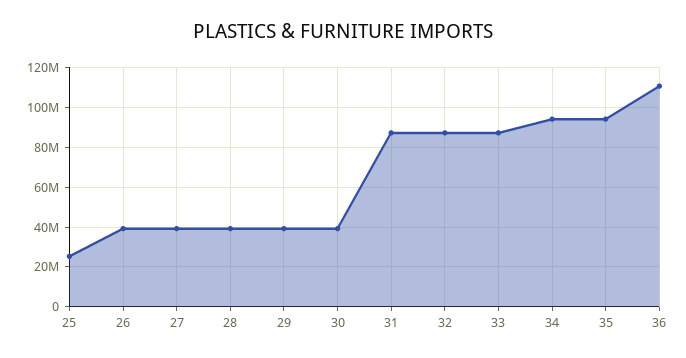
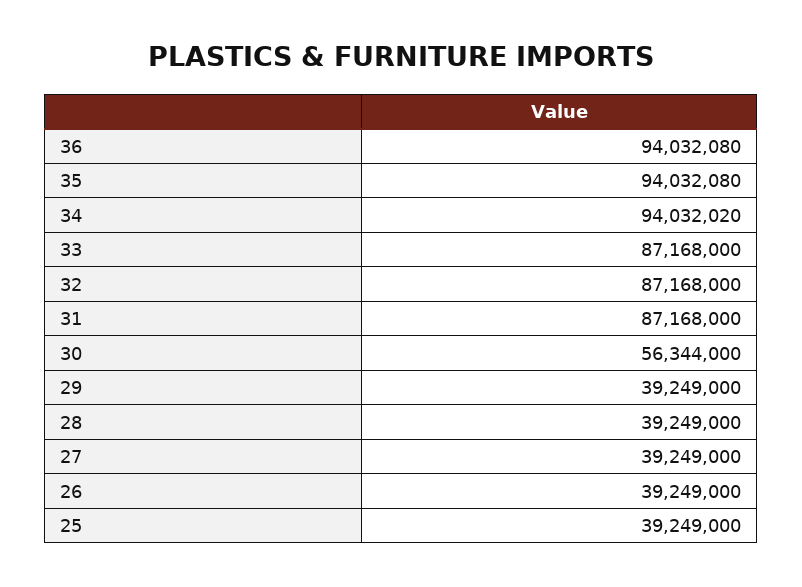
25: 25000000 -> 39249000
30: 40000000 -> 56344000
36: 110000000 -> 94032080

